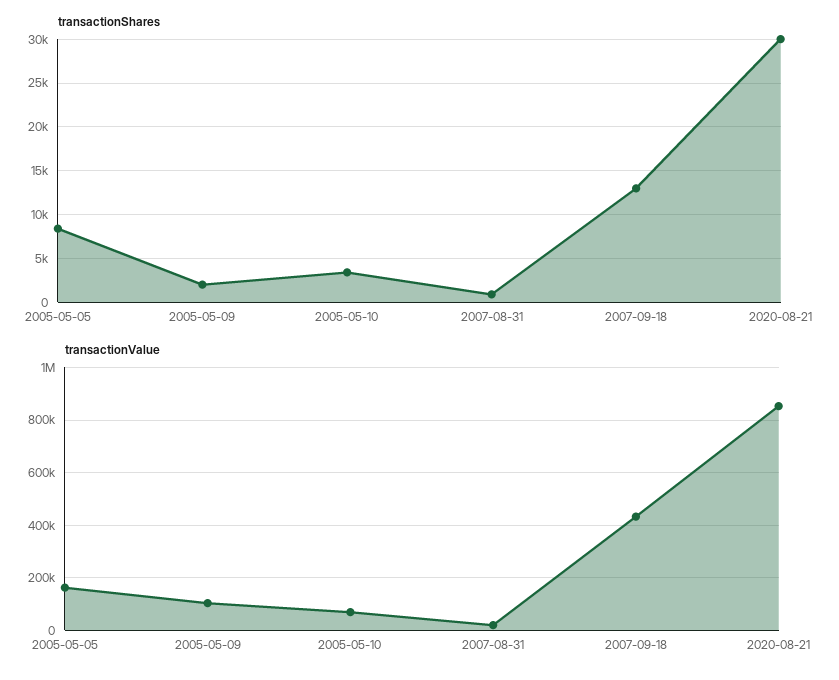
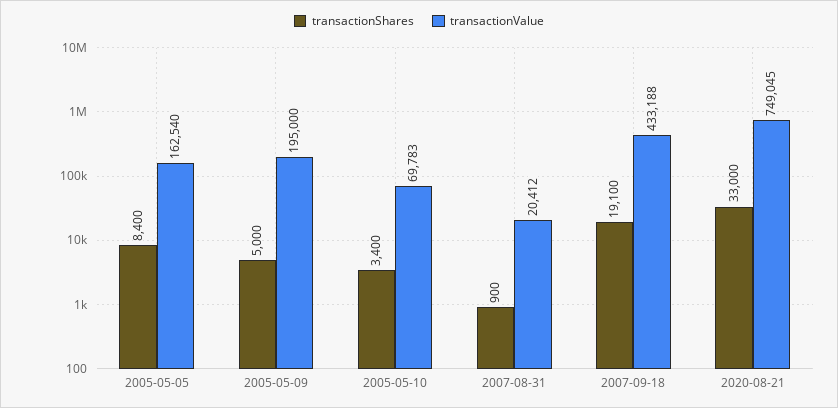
transactionShares, 2005-05-09: 2000 -> 5000
transactionShares, 2007-09-18: 13000 -> 19100
transactionShares, 2020-08-21: 30000 -> 33000
transactionValue, 2005-05-09: 100000 -> 195000
transactionValue, 2020-08-21: 850000 -> 749045

